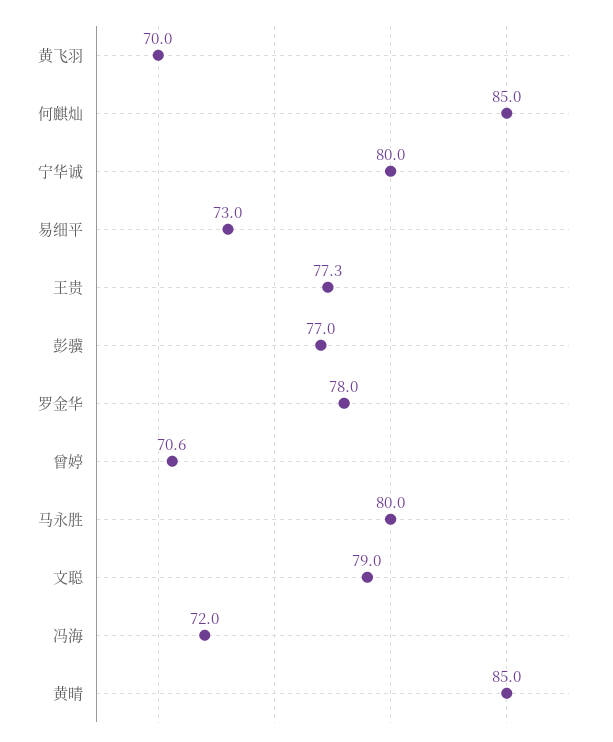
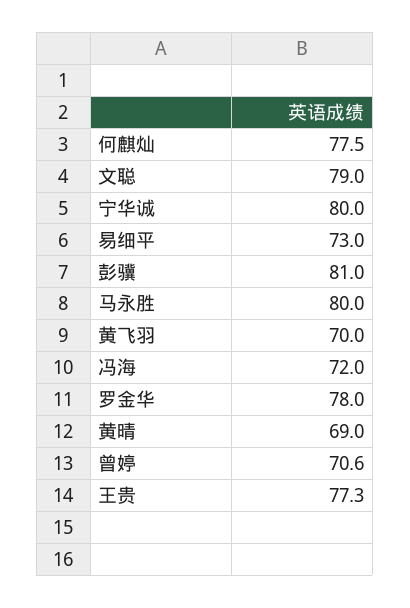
何麒灿: 85 -> 77.5
彭骥: 77 -> 81
黄晴: 85 -> 69

